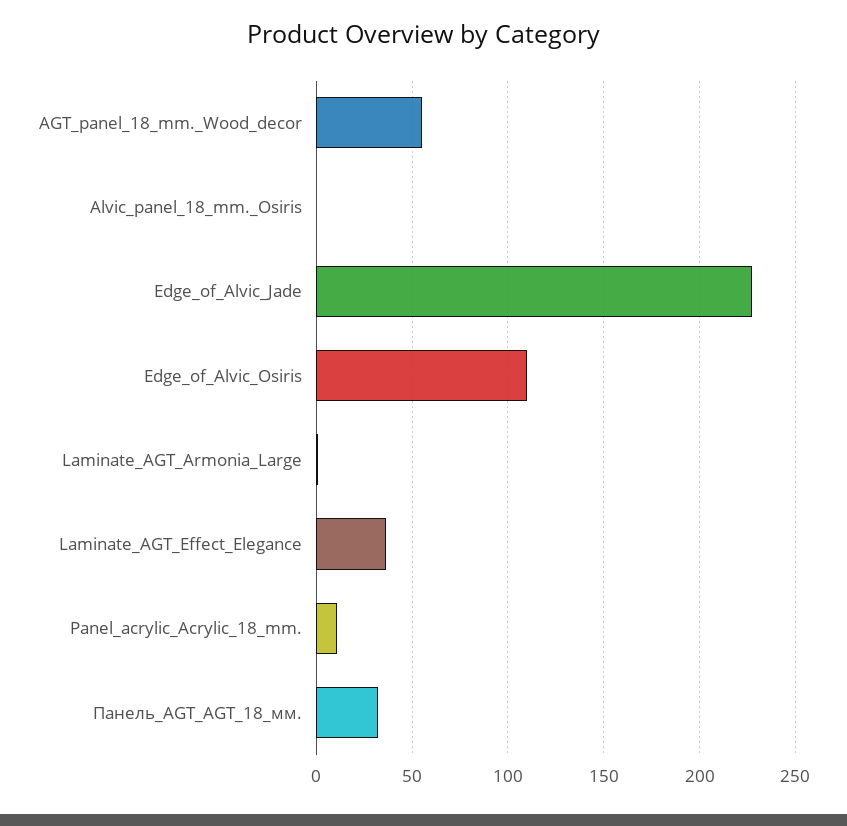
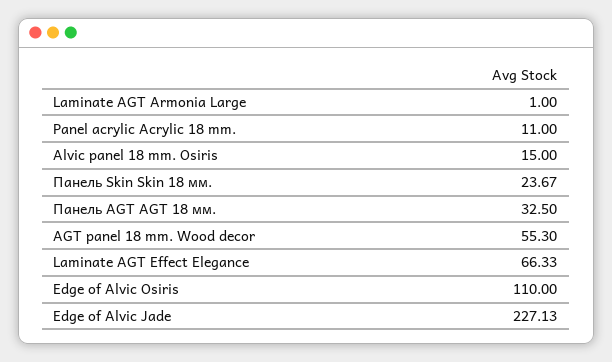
Alvic_panel_18_mm._Osiris: 0 -> 15
Laminate_AGT_Effect_Elegance: 35 -> 66.33
Панель Skin Skin 18 мм.: none -> 23.67

